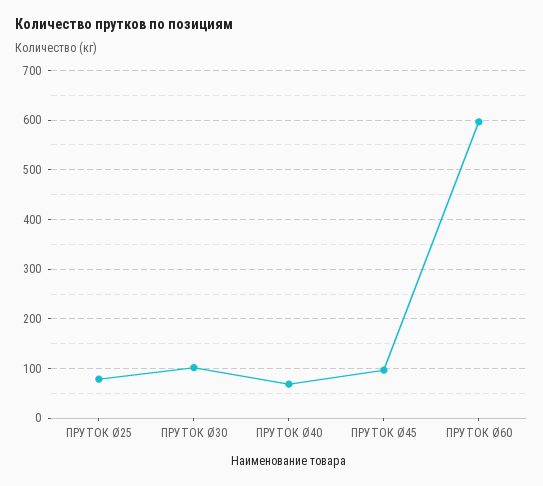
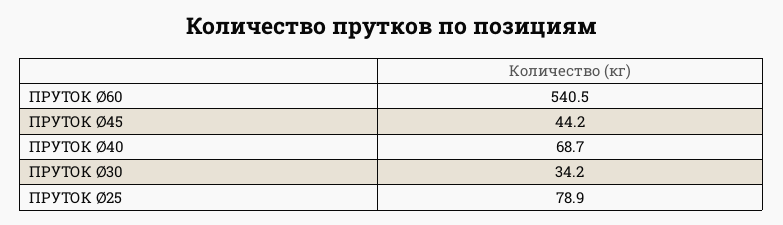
ПРУТОК Ø30: 100 -> 34.2
ПРУТОК Ø45: 100 -> 44.2
ПРУТОК Ø60: 600 -> 540.5

